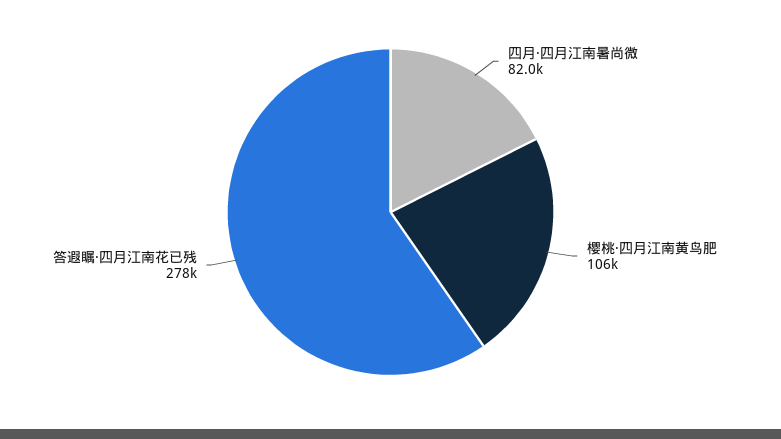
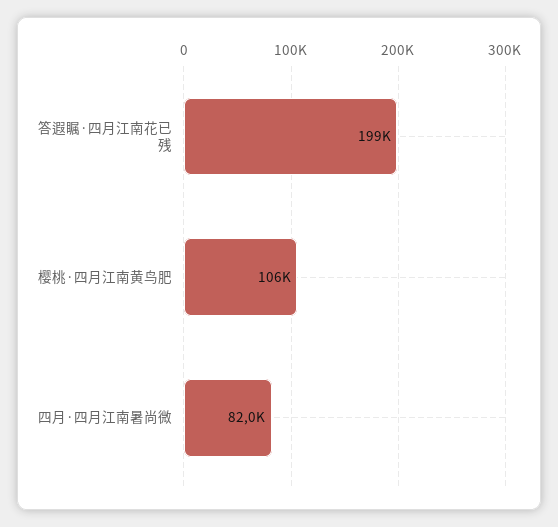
答遐瞩·四月江南花已残: 278000 -> 199000

